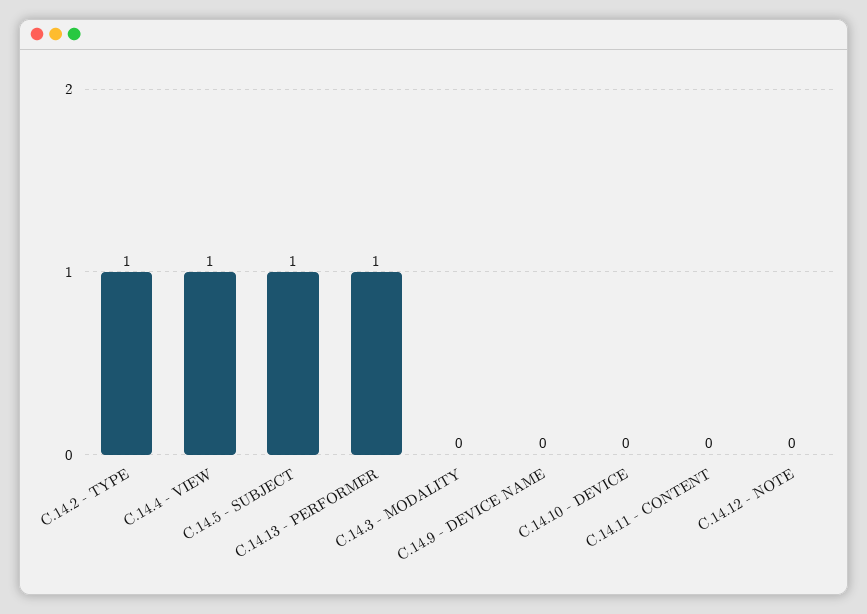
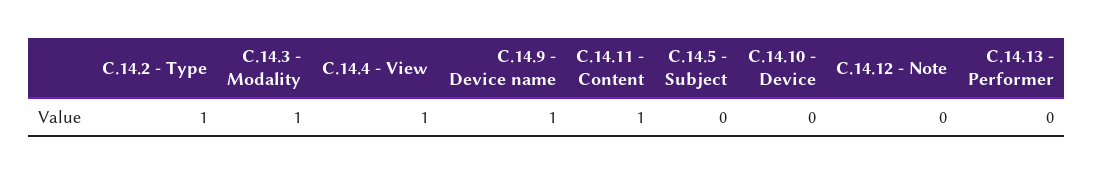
C.14.5 - SUBJECT: 1 -> 0
C.14.13 - PERFORMER: 1 -> 0
C.14.3 - MODALITY: 0 -> 1
C.14.9 - DEVICE NAME: 0 -> 1
C.14.11 - CONTENT: 0 -> 1

